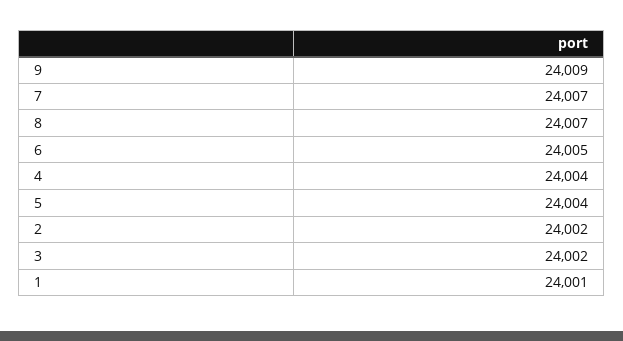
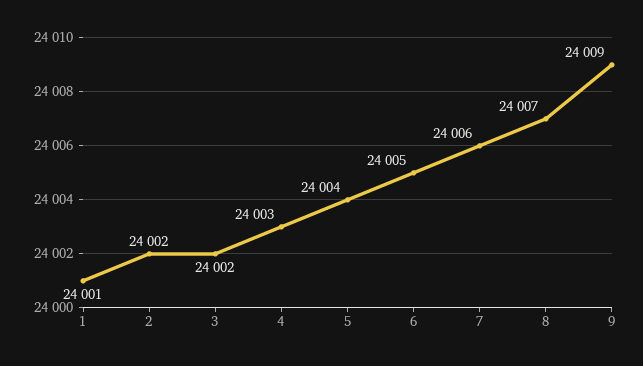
7: 24007 -> 24006
4: 24004 -> 24003

